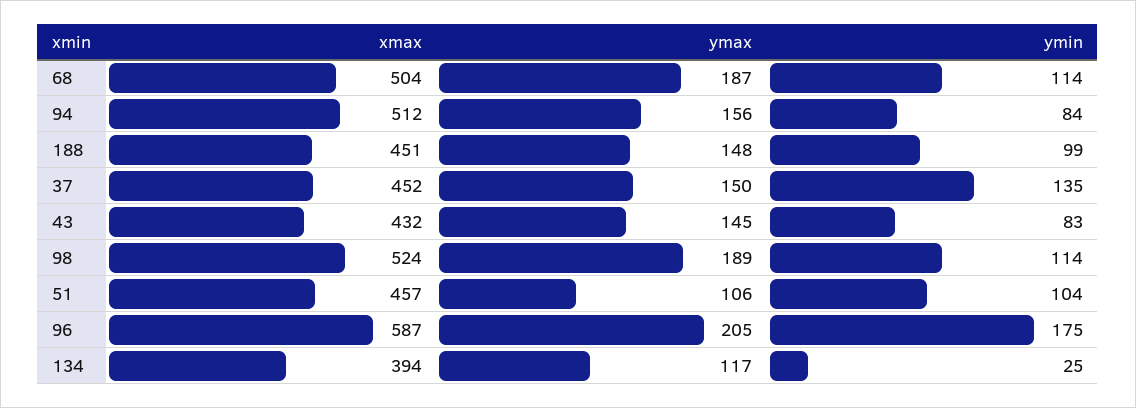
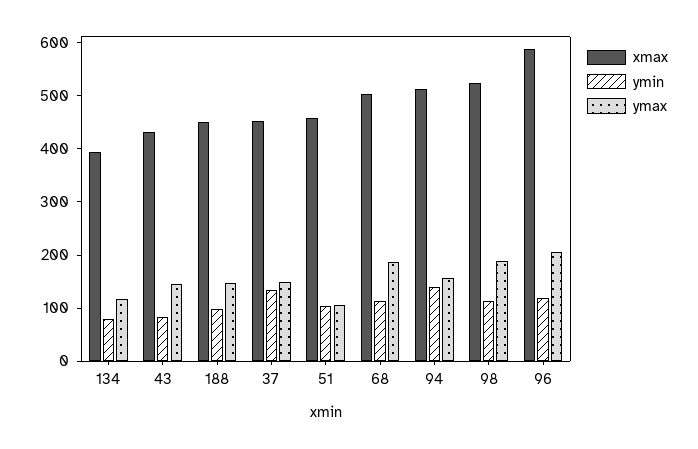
ymin, 94: 84 -> 140
ymin, 96: 175 -> 120
ymin, 134: 25 -> 80

